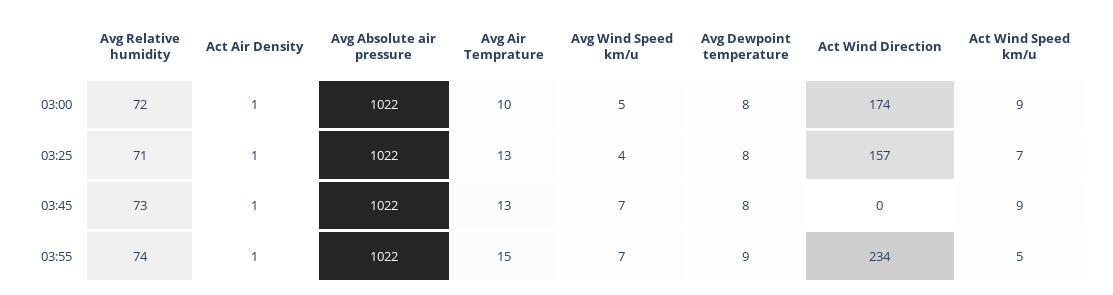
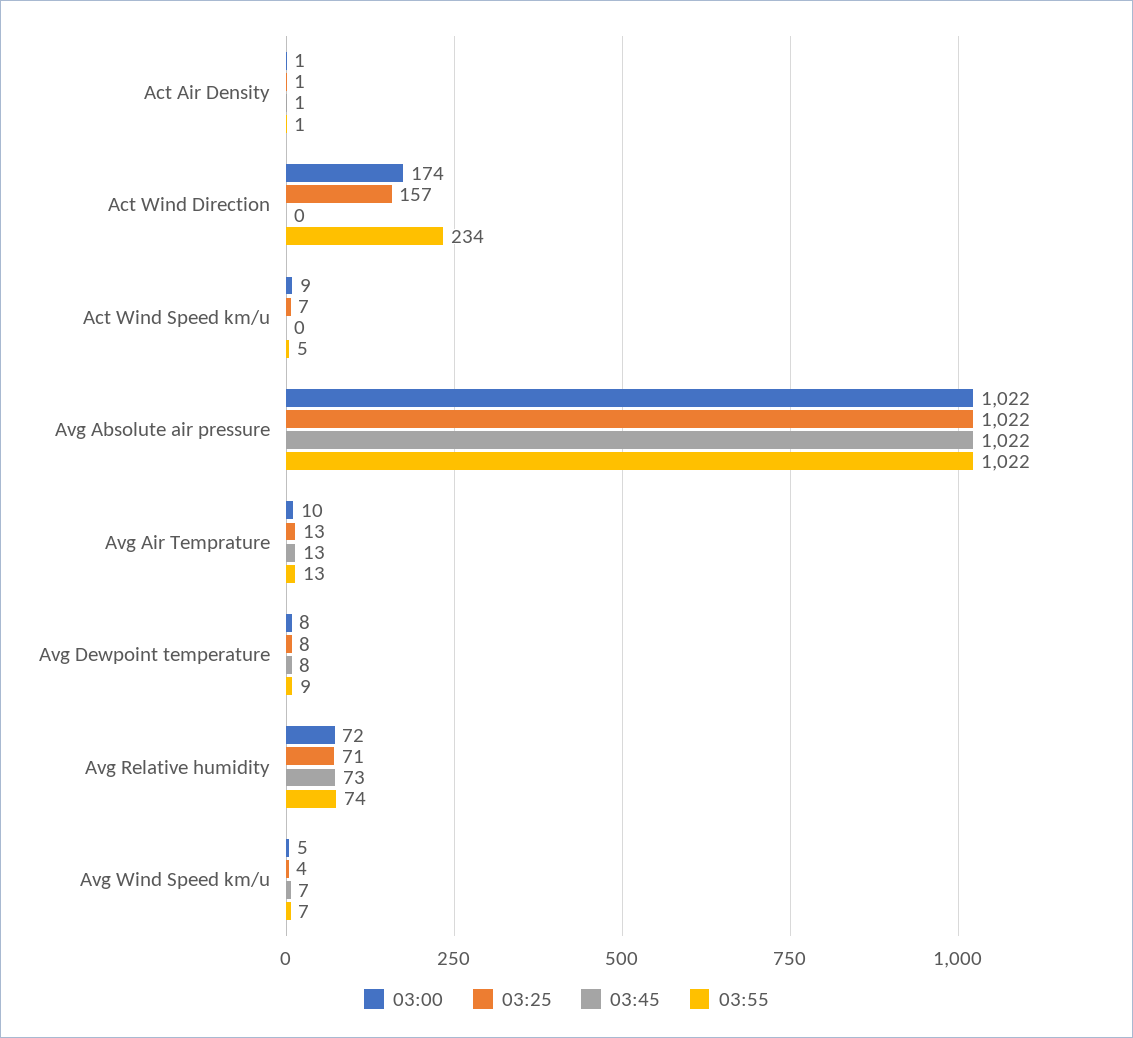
03:45, Act Wind Speed km/u: 9 -> 0
03:55, Avg Air Temprature: 15 -> 13

